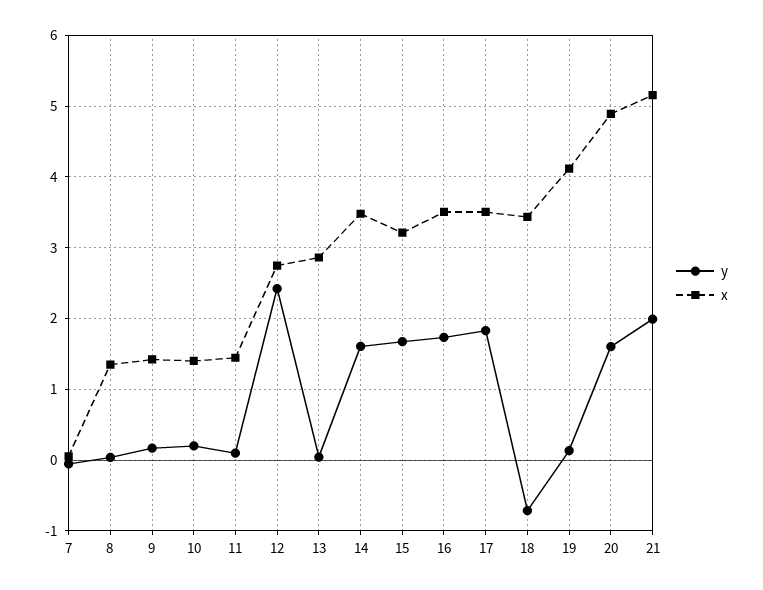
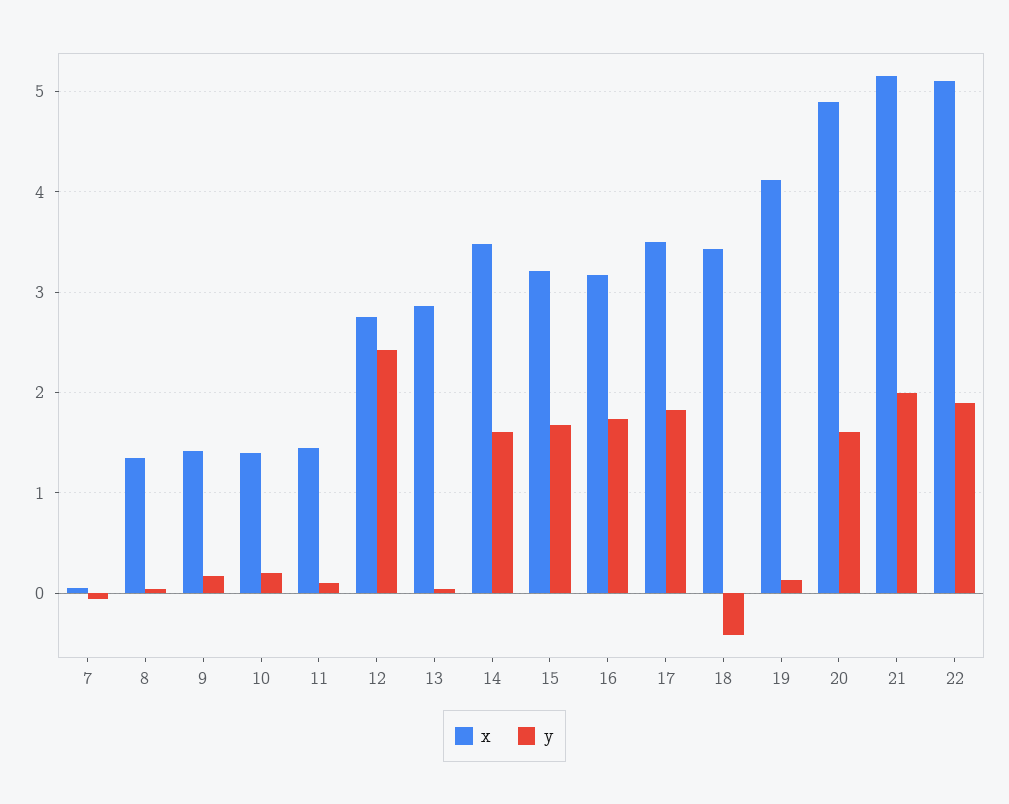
x, 16: 3.5 -> 3.2
y, 18: -0.7 -> -0.4
x, 22: none -> 5.1
y, 22: none -> 1.9

